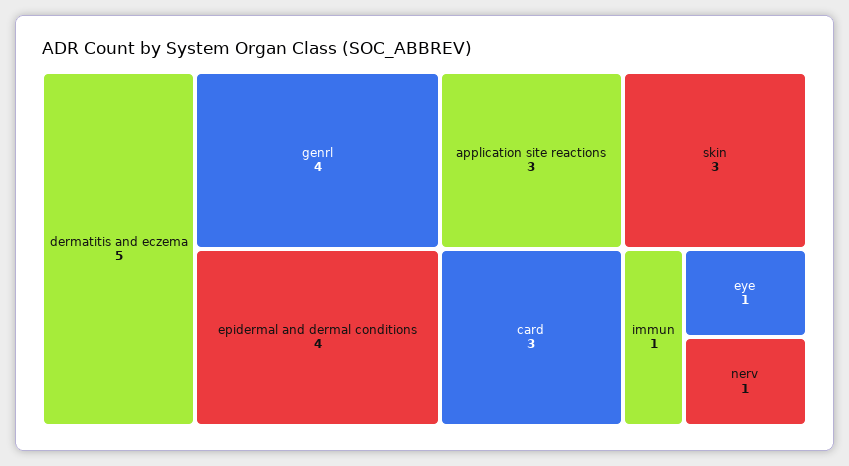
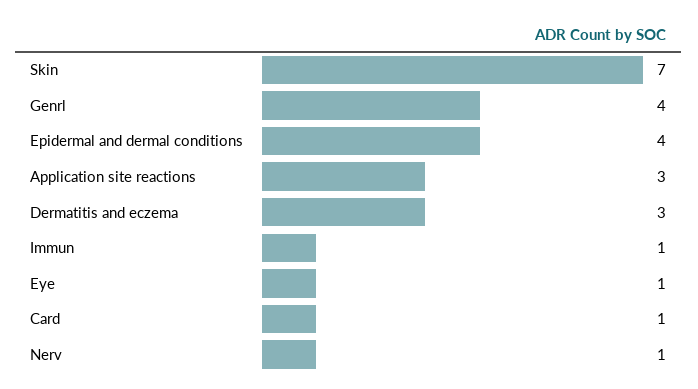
dermatitis and eczema: 5 -> 3
card: 3 -> 1
skin: 3 -> 7

